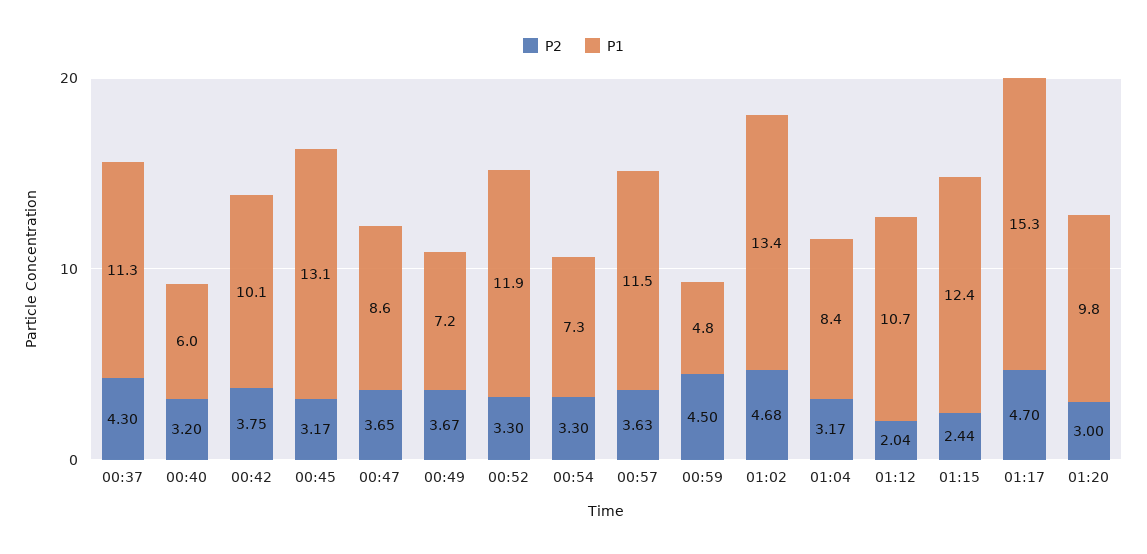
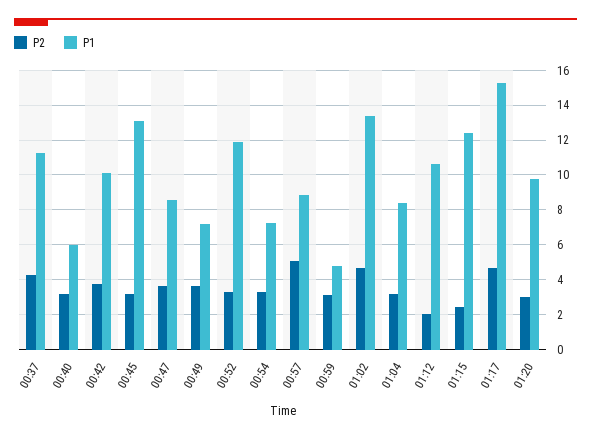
P2, 00:57: 3.63 -> 5
P1, 00:57: 11.5 -> 9
P2, 00:59: 4.5 -> 3

